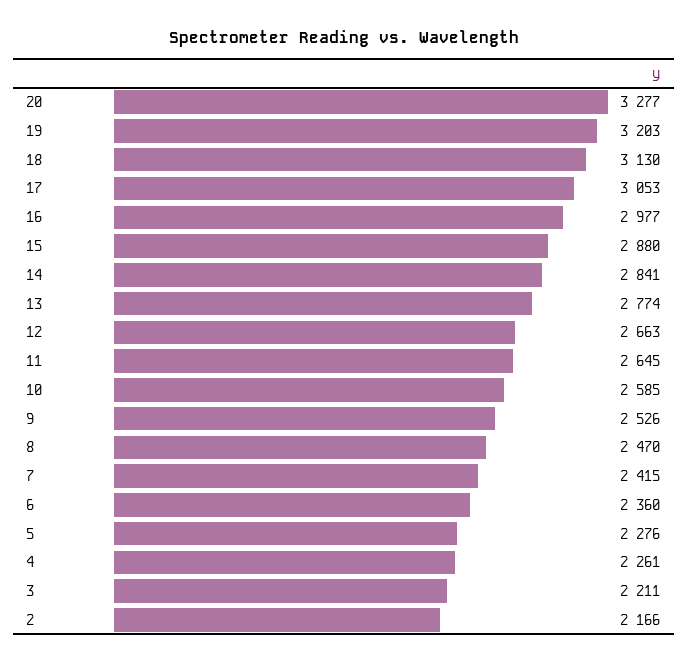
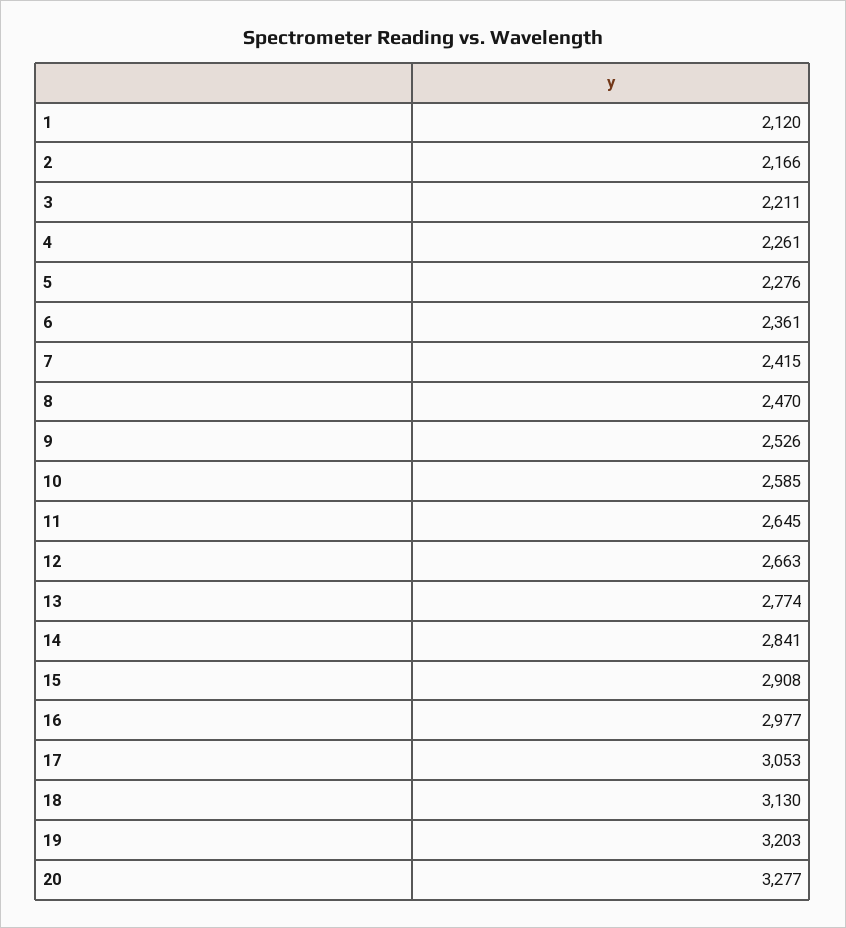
15: 2880 -> 2908
6: 2360 -> 2361
1: none -> 2120

